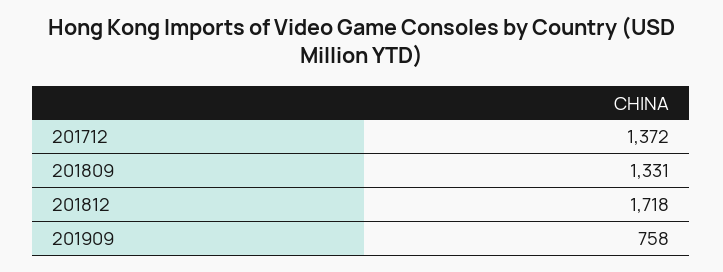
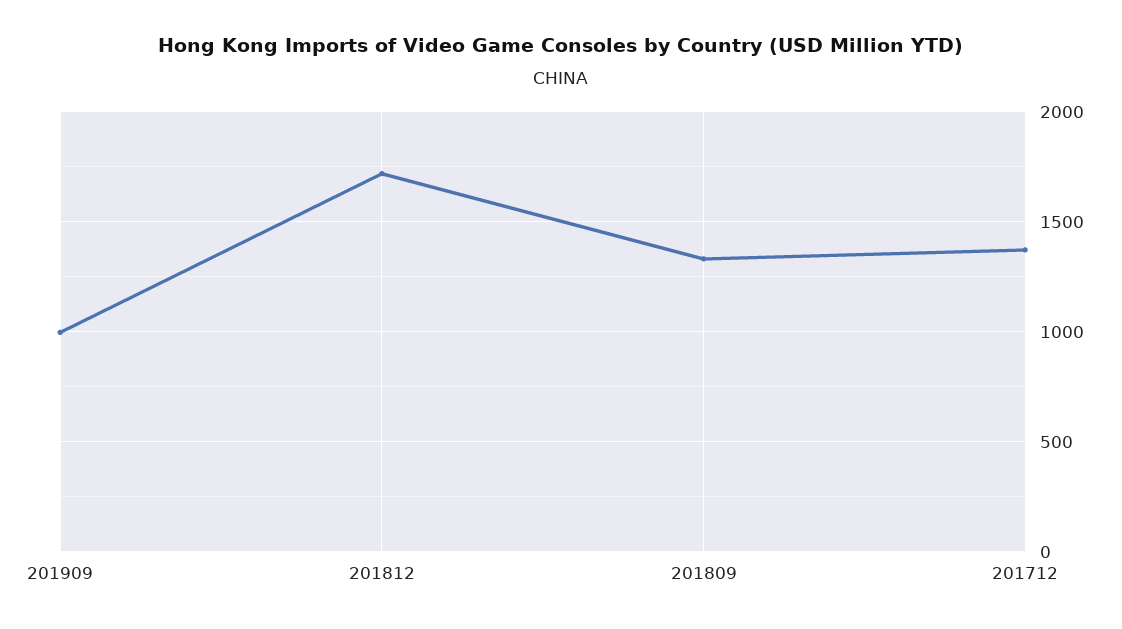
201909: 758 -> 1000

